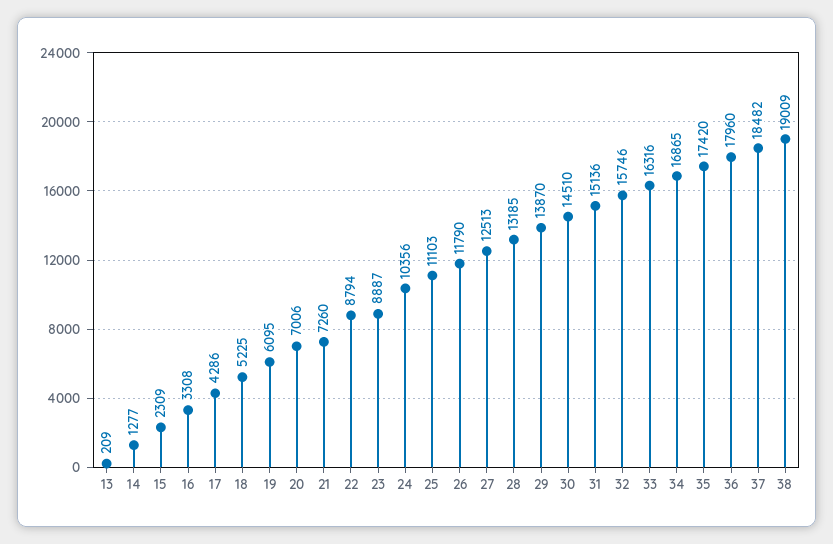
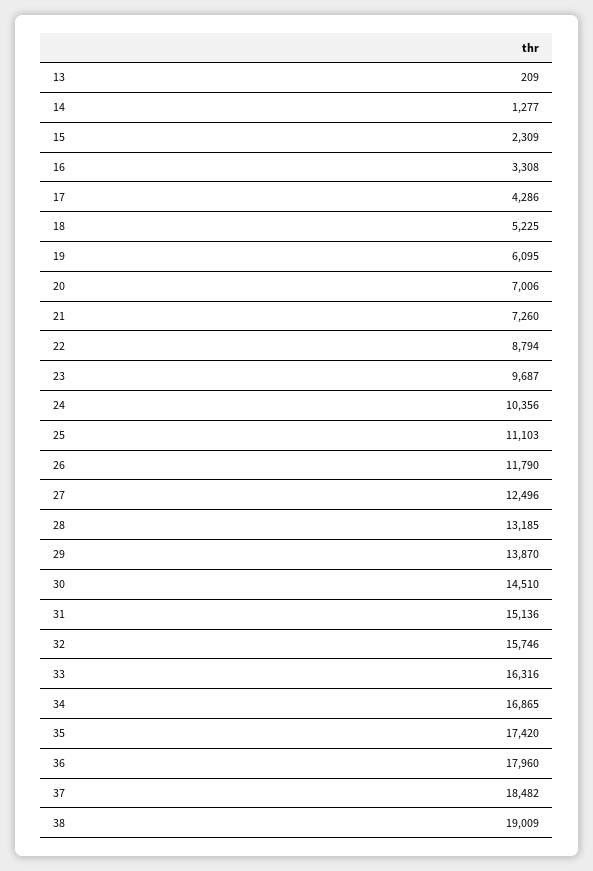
23: 8887 -> 9687
27: 12513 -> 12496

